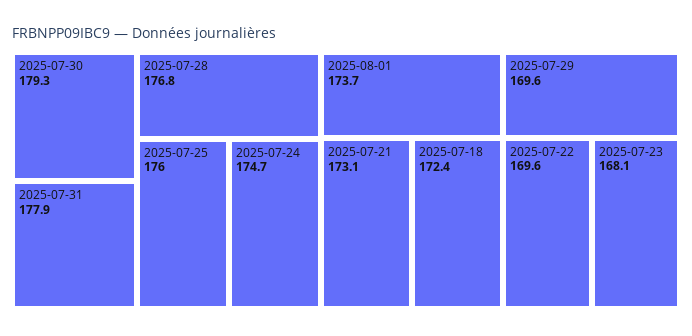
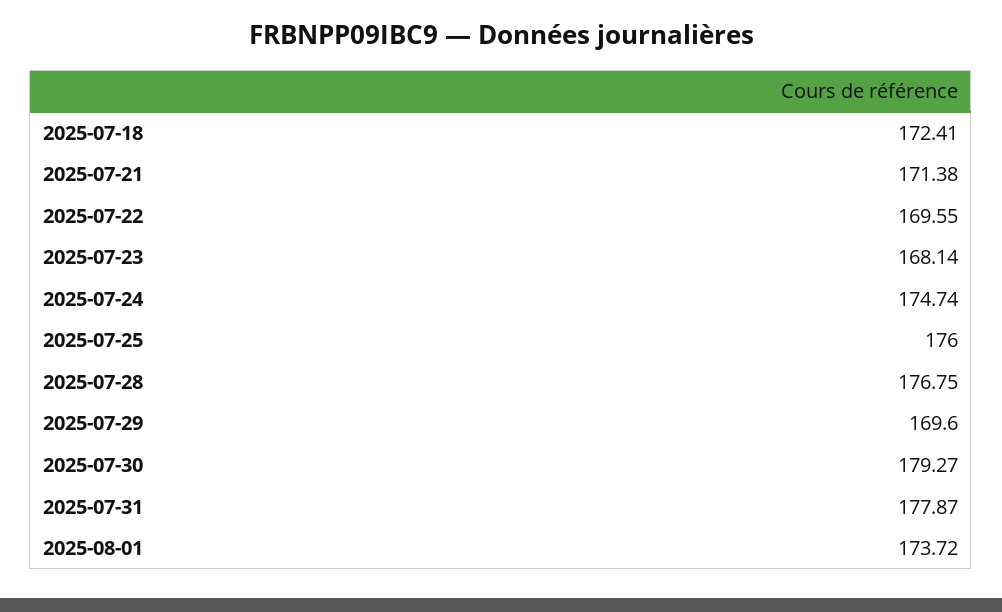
2025-07-21: 173.1 -> 171.38

